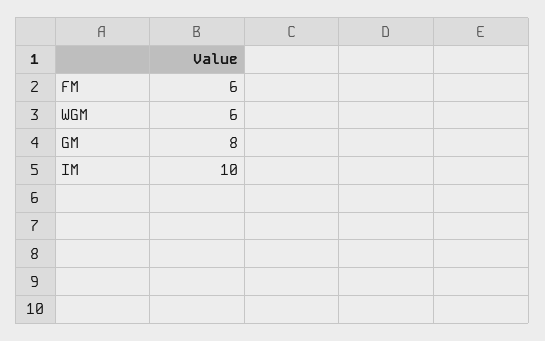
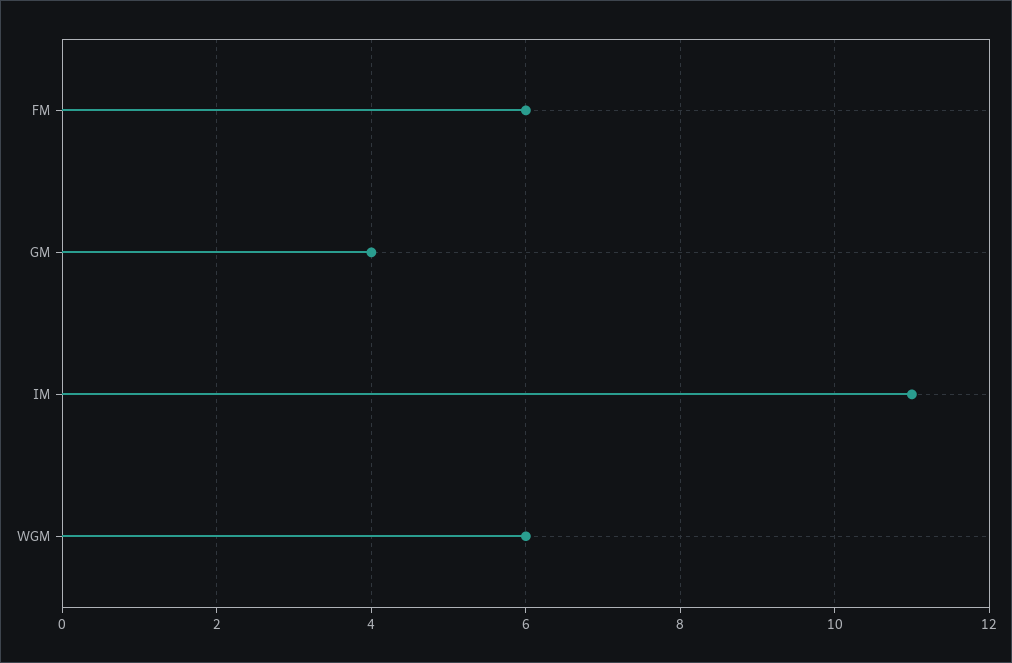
GM: 8 -> 4
IM: 10 -> 11

